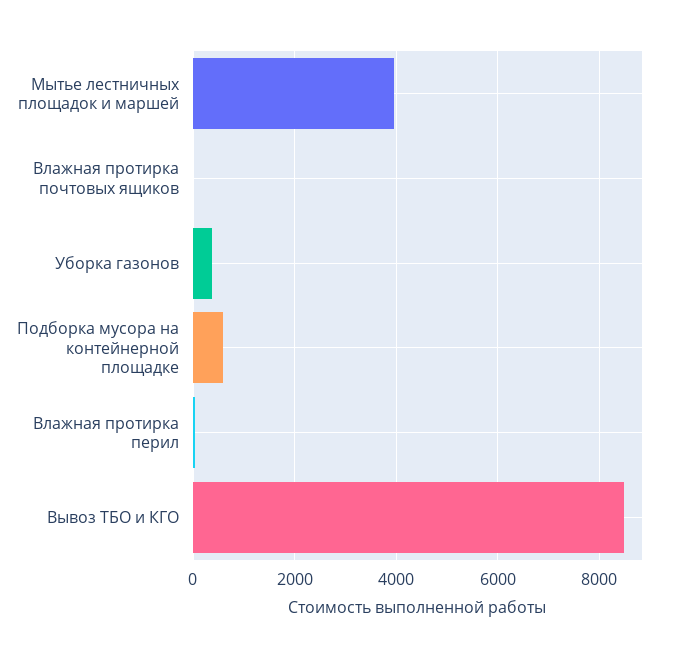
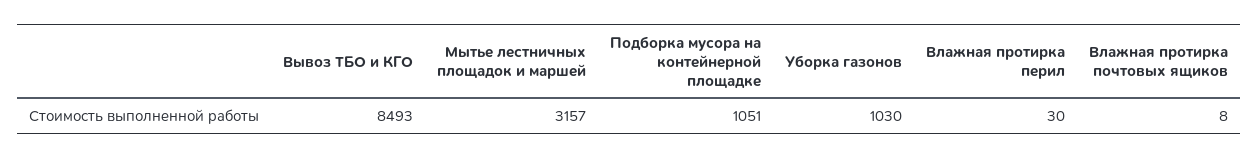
Мытье лестничных площадок и маршей: 4000 -> 3157
Уборка газонов: 400 -> 1030
Подборка мусора на контейнерной площадке: 600 -> 1051

